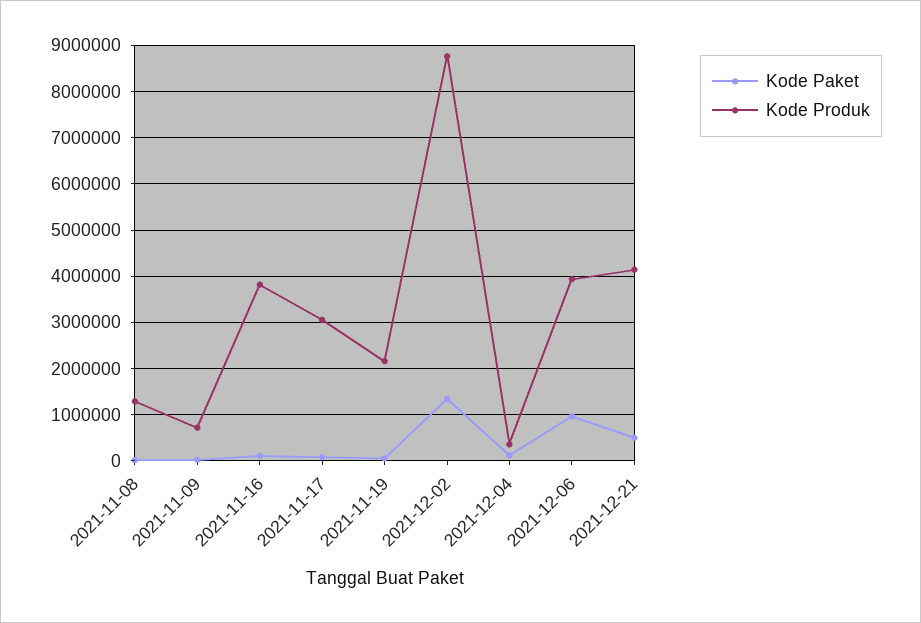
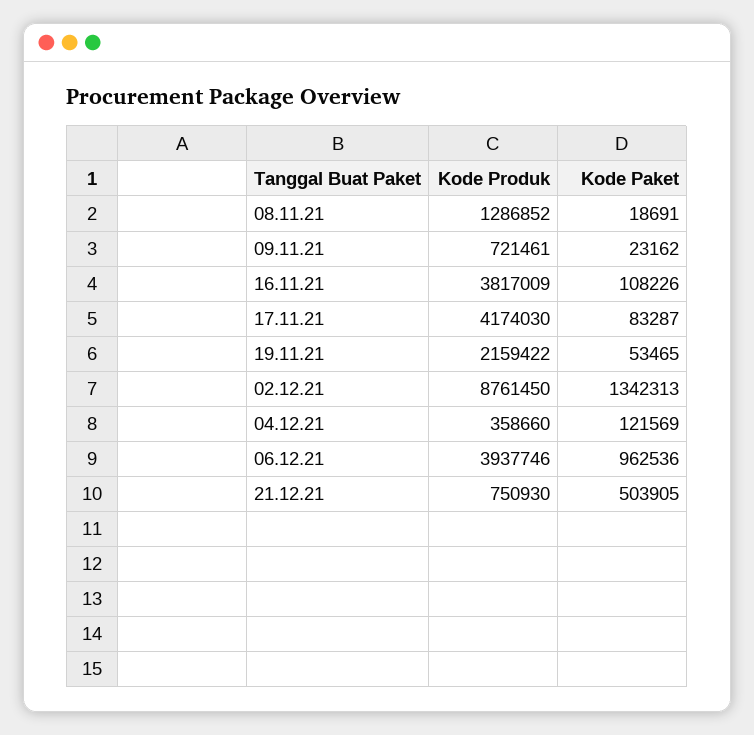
Kode Produk, 2021-11-17: 3000000 -> 4174030
Kode Produk, 2021-12-21: 4200000 -> 750930

